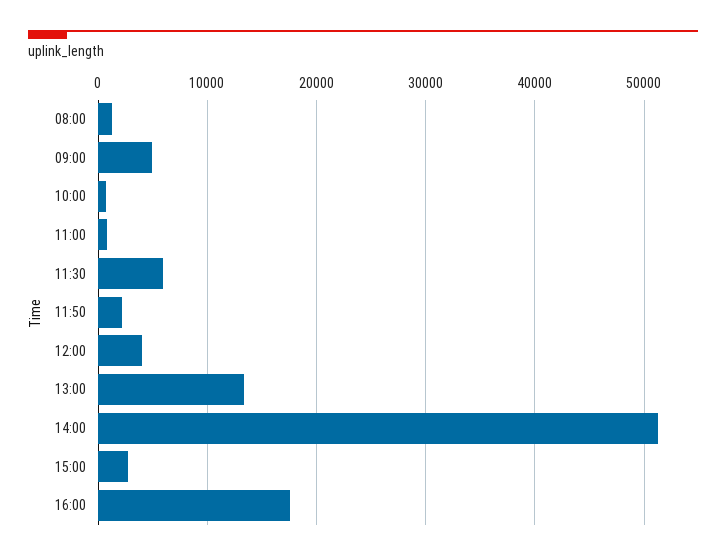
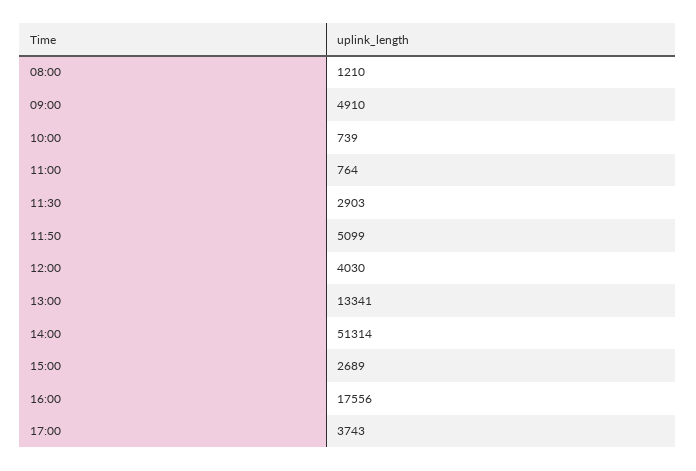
11:30: 6000 -> 2903
11:50: 2000 -> 5099
17:00: none -> 3743

